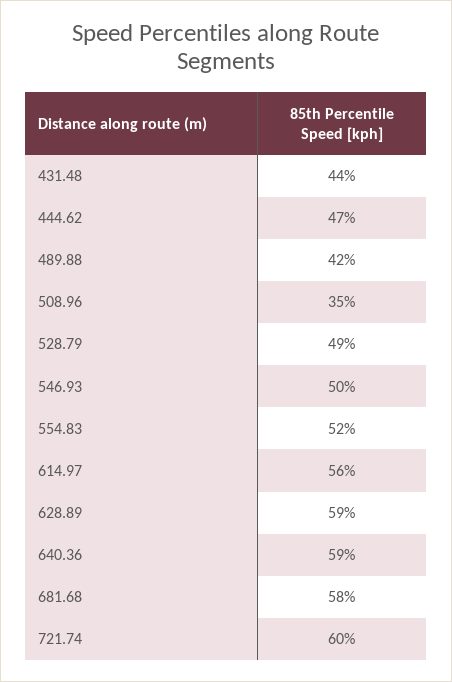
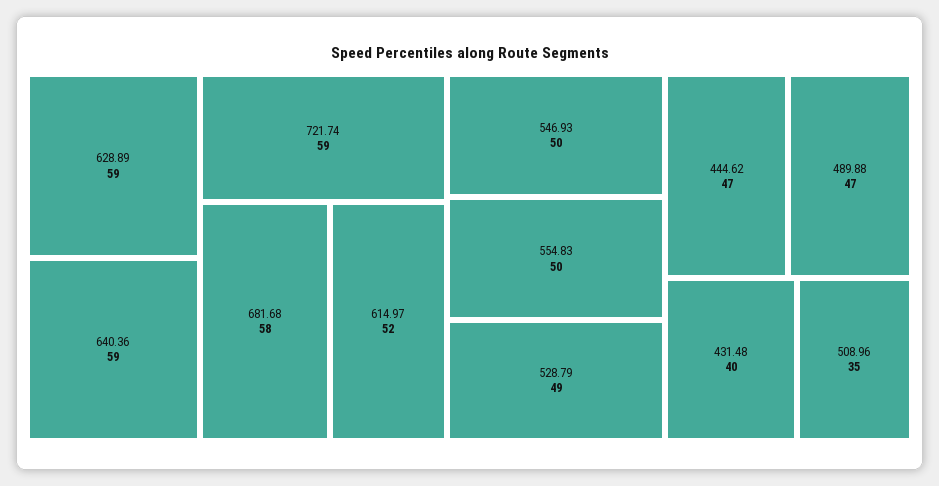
431.48: 44 -> 40
489.88: 42 -> 47
554.83: 52 -> 50
614.97: 56 -> 52
721.74: 60 -> 59

